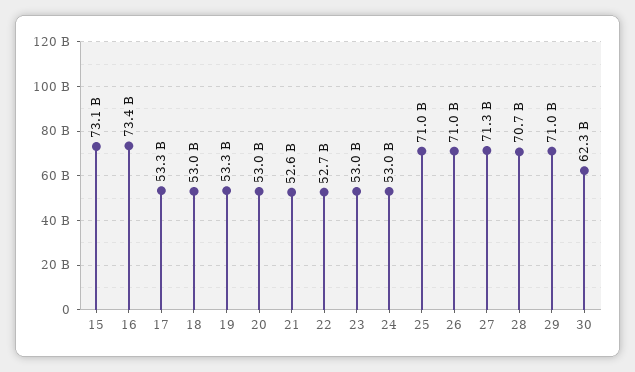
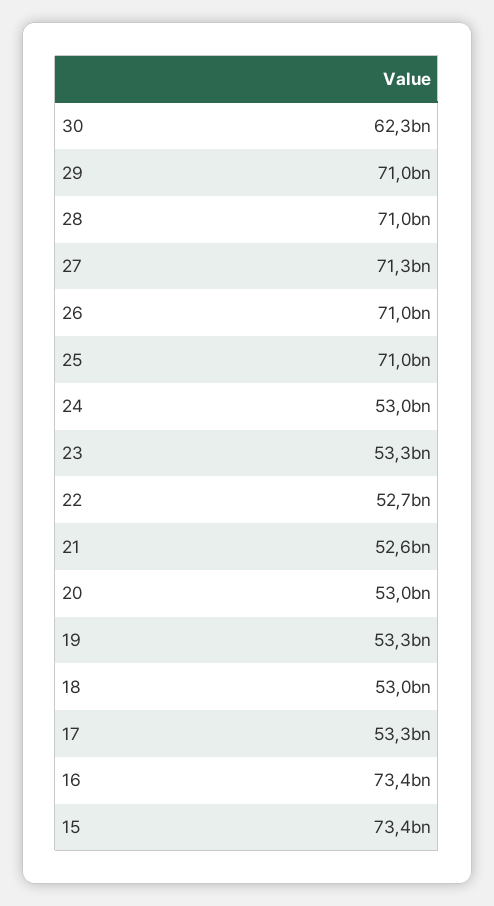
15: 73100000000 -> 73400000000
23: 53000000000 -> 53300000000
28: 70700000000 -> 71000000000

